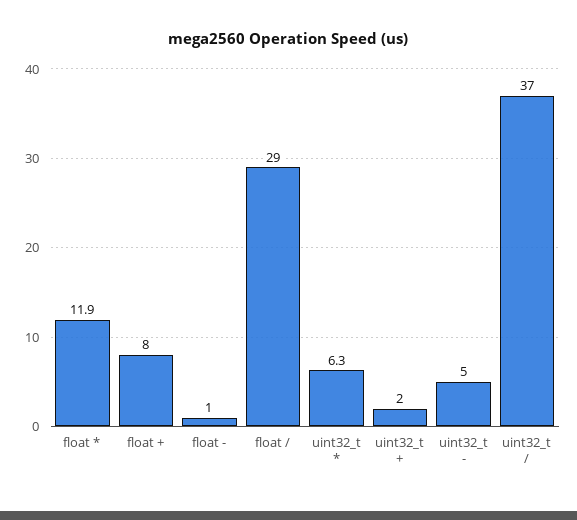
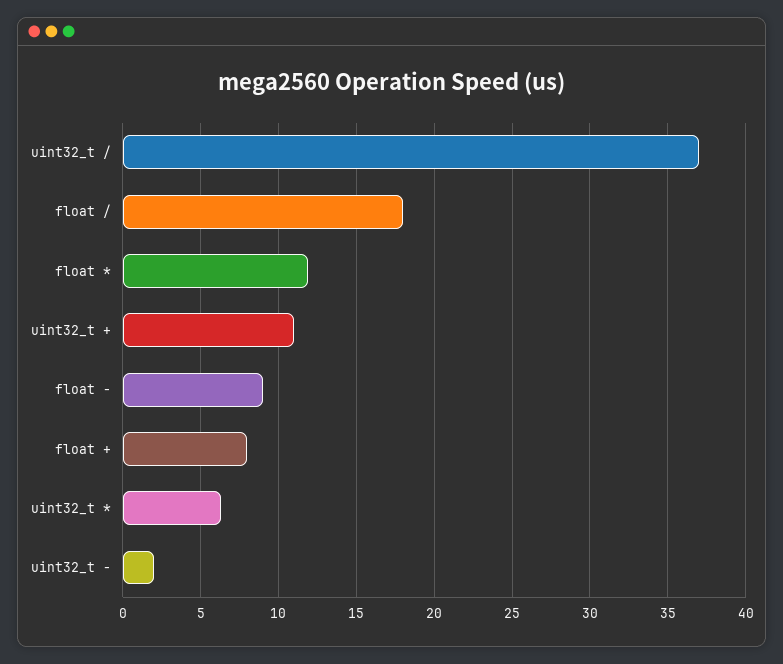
float -: 1 -> 9
float /: 29 -> 18
uint32_t +: 2 -> 11
uint32_t -: 5 -> 2

